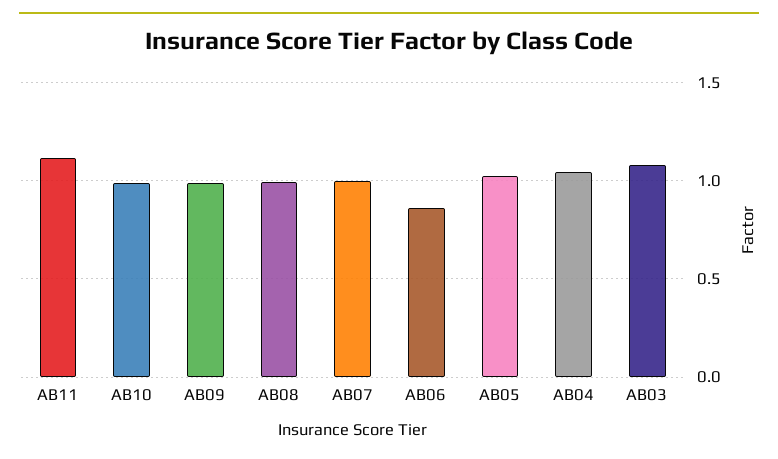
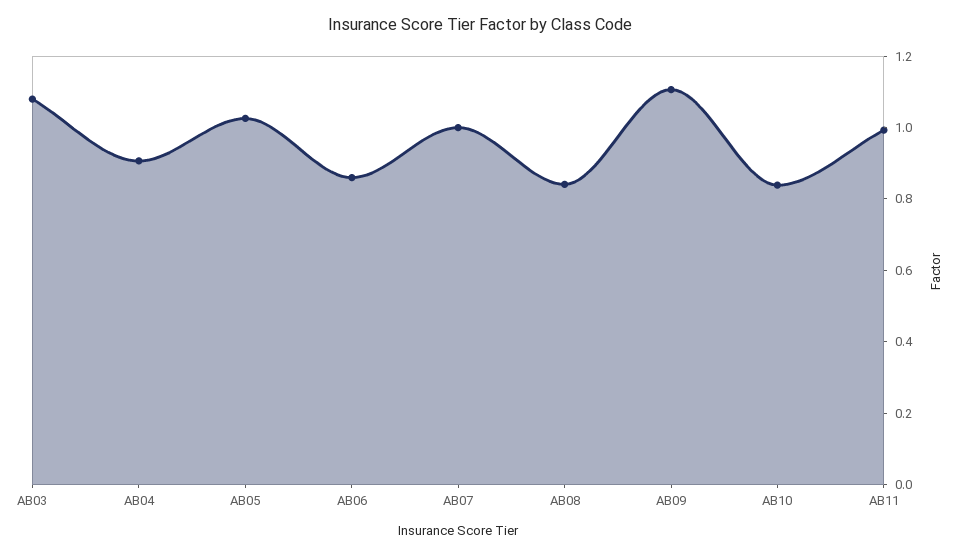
AB11: 1.1 -> 1
AB10: 1 -> 0.85
AB09: 1 -> 1.1
AB08: 1 -> 0.85
AB04: 1.05 -> 0.9

